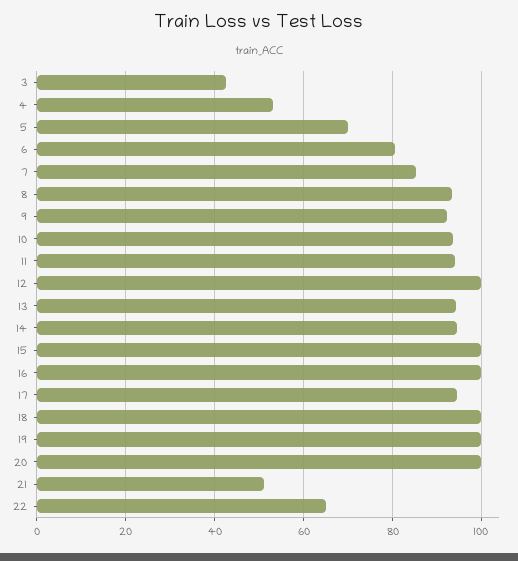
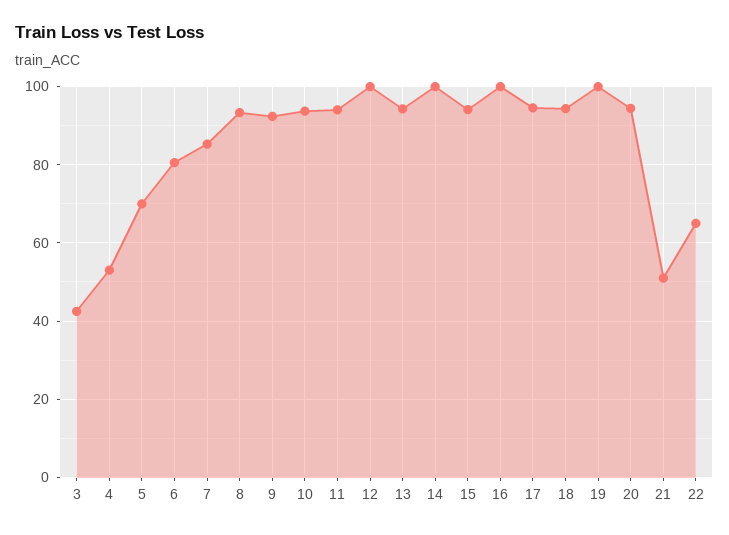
14: 94 -> 100
15: 100 -> 94
18: 100 -> 94
20: 100 -> 94

